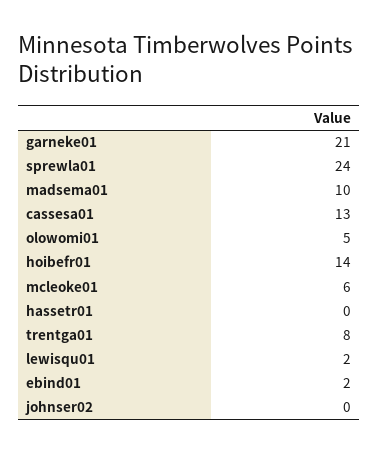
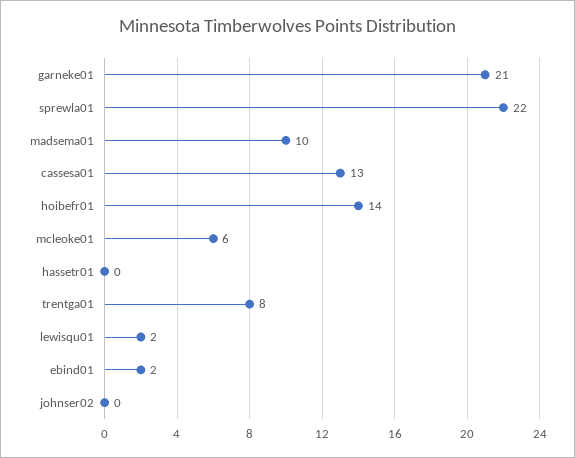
sprewla01: 24 -> 22
olowomi01: 5 -> none

